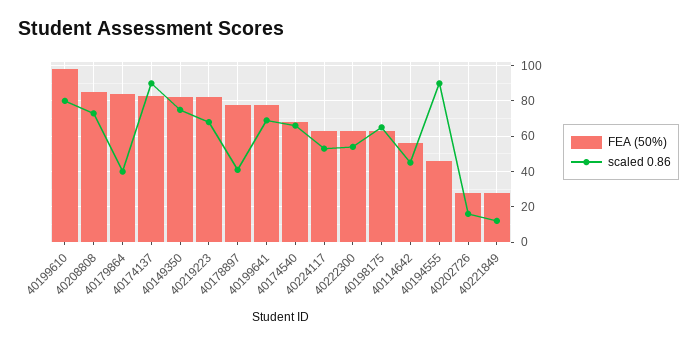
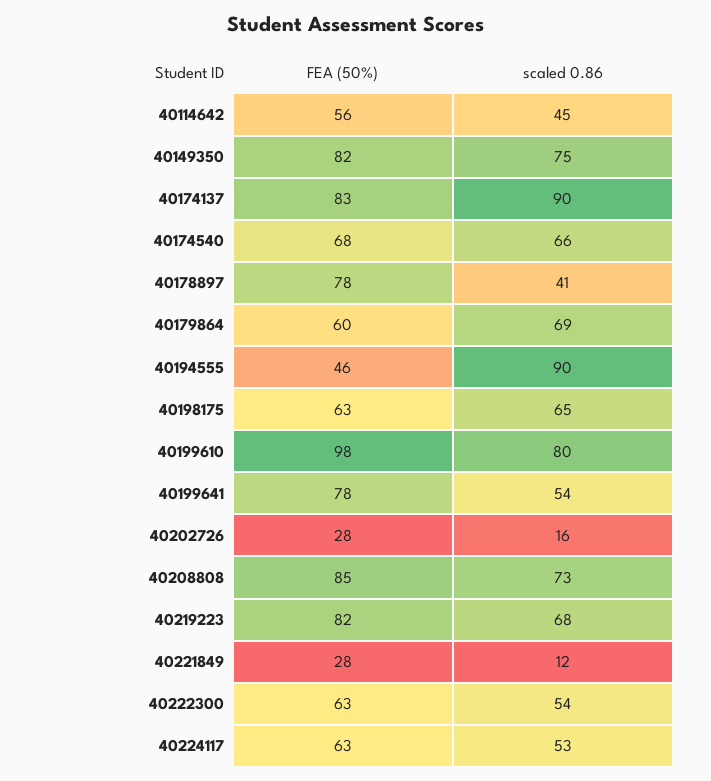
FEA (50%), 40179864: 85 -> 60
scaled 0.86, 40179864: 40 -> 69
scaled 0.86, 40199641: 70 -> 54

